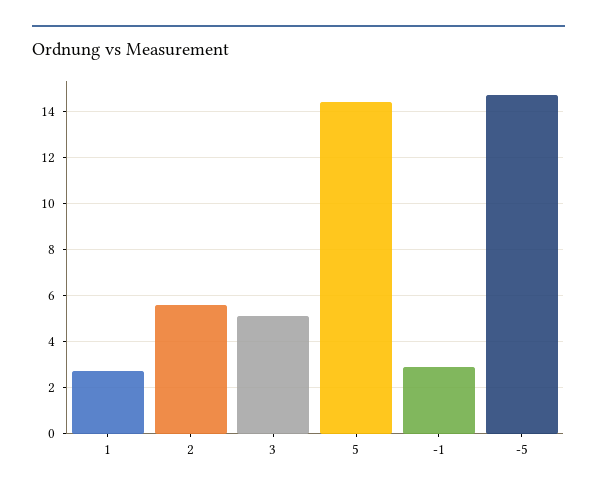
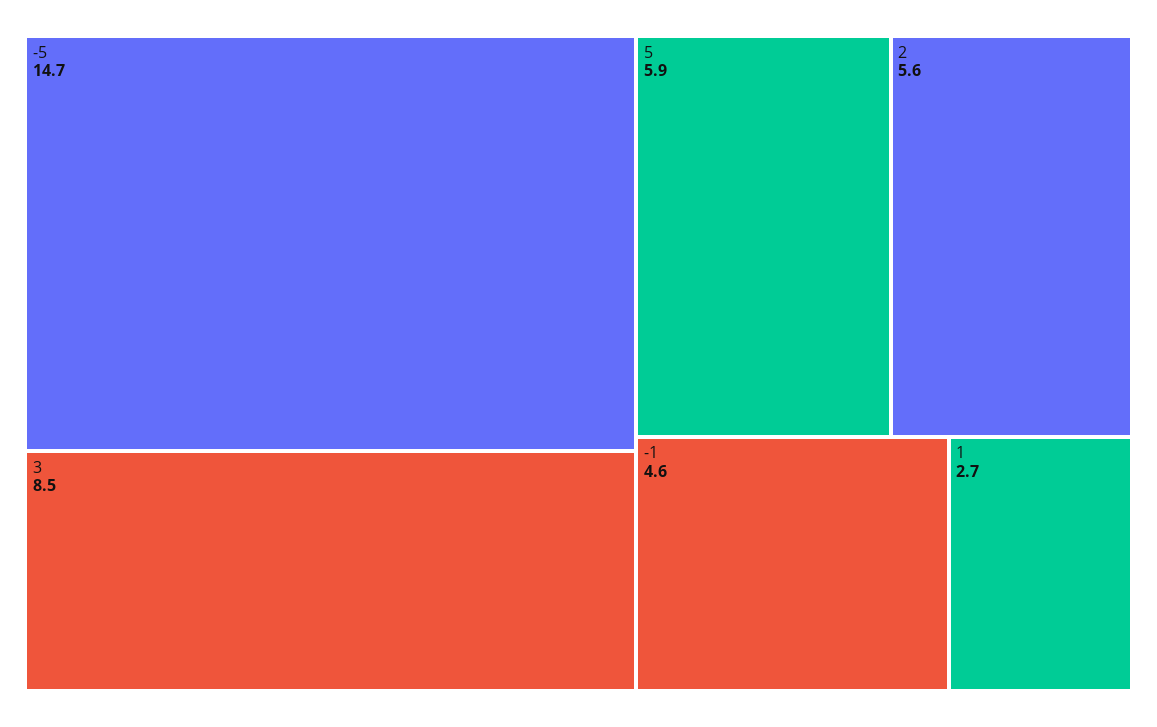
3: 5 -> 8.5
5: 14.5 -> 5.9
-1: 3 -> 4.6

